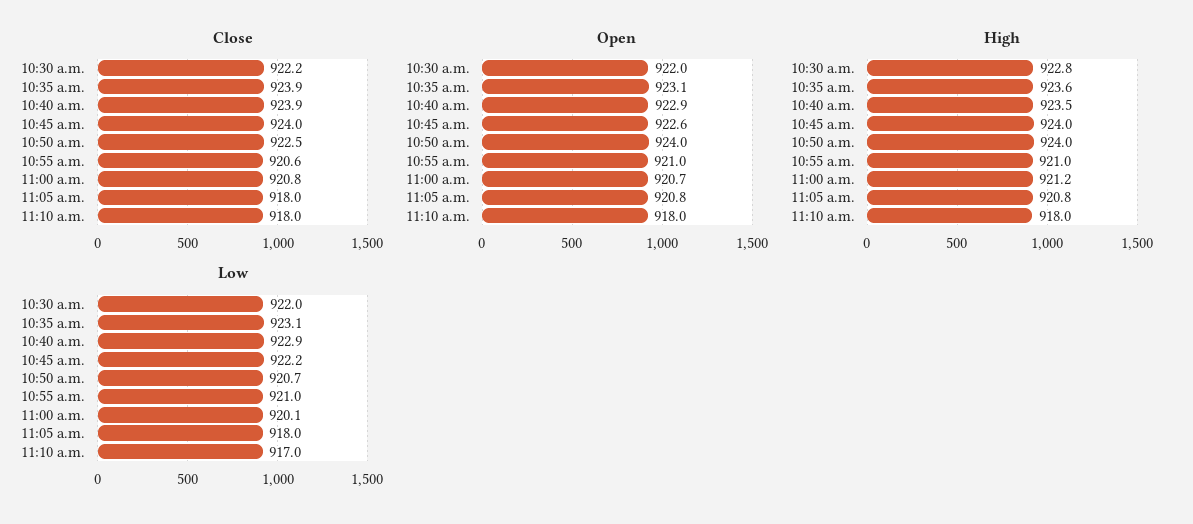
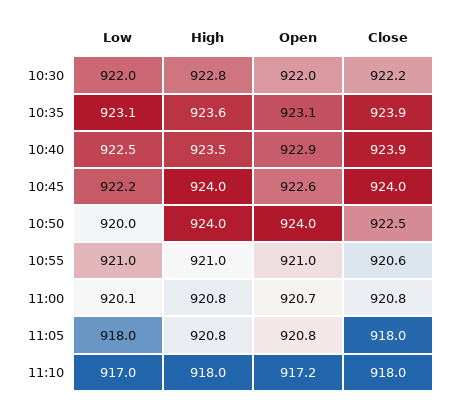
Open, 11:10 a.m.: 918 -> 917.2
High, 11:00 a.m.: 921.2 -> 920.8
Low, 10:40 a.m.: 922.9 -> 922.5
Low, 10:50 a.m.: 920.7 -> 920

